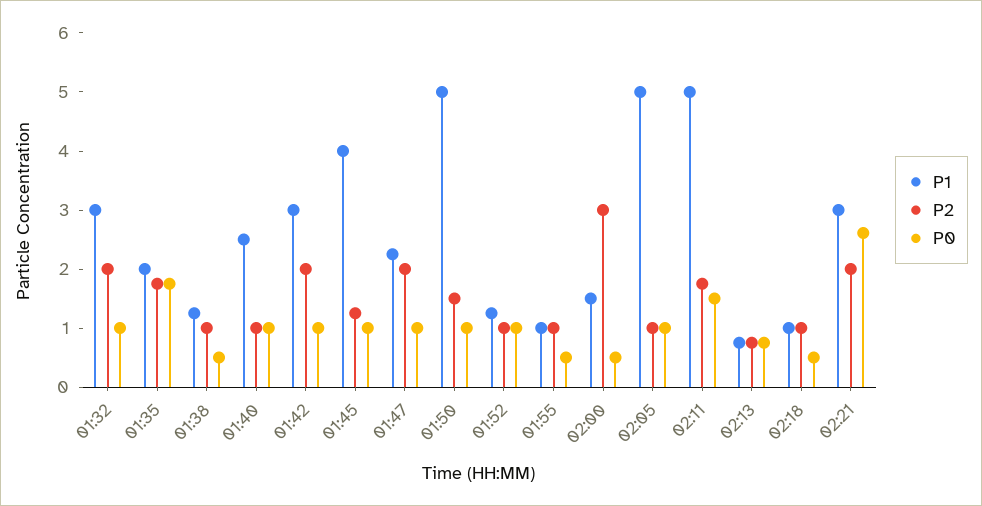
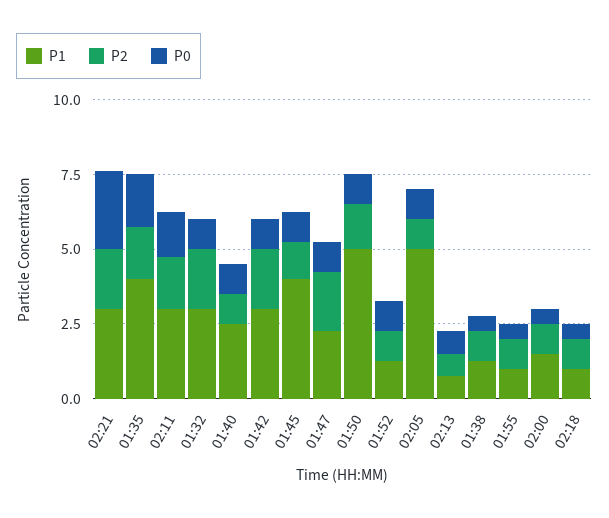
P1, 01:35: 2 -> 4
P2, 02:00: 3 -> 1
P1, 02:11: 5 -> 3

